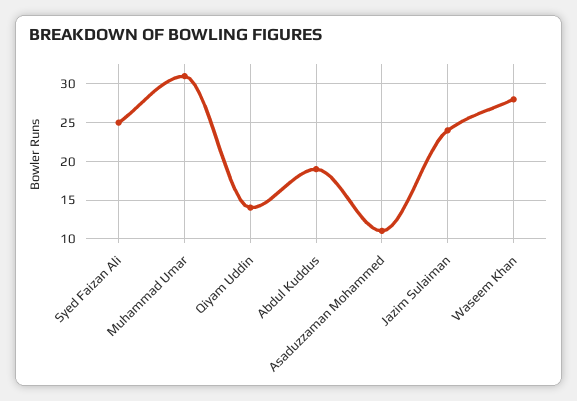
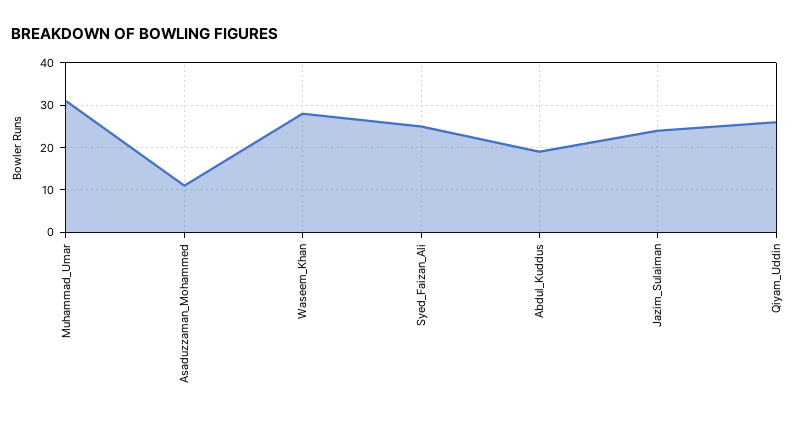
Qiyam Uddin: 14 -> 25

